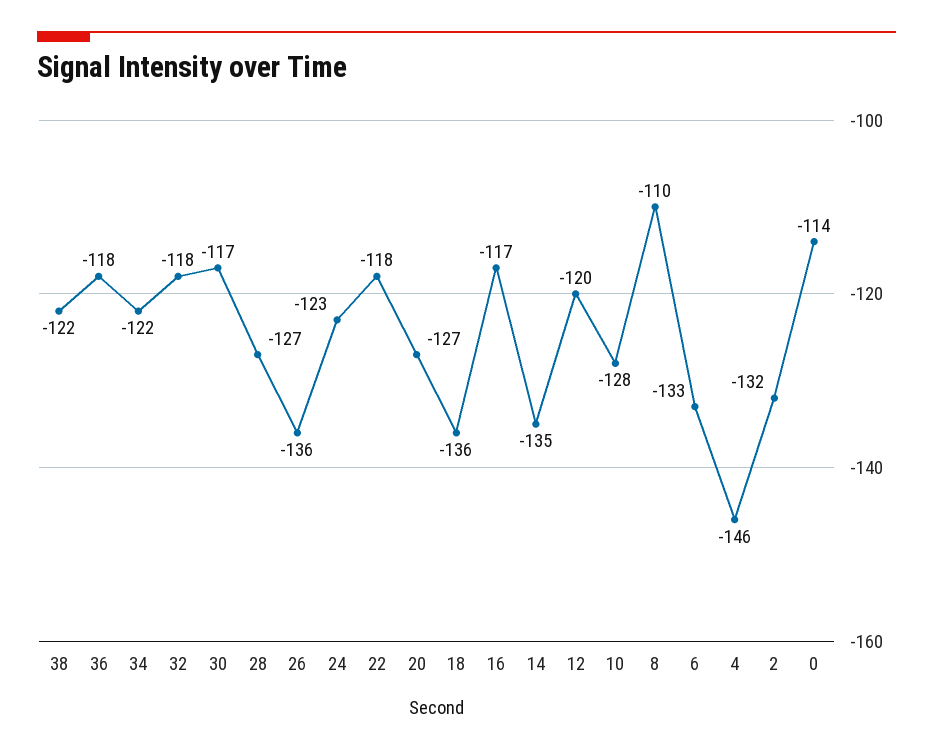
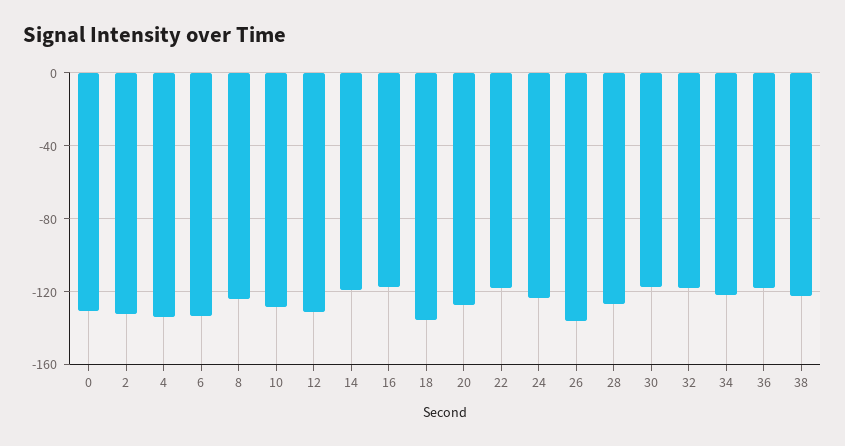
14: -135 -> -120
12: -120 -> -130
8: -110 -> -125
4: -146 -> -135
0: -114 -> -130

